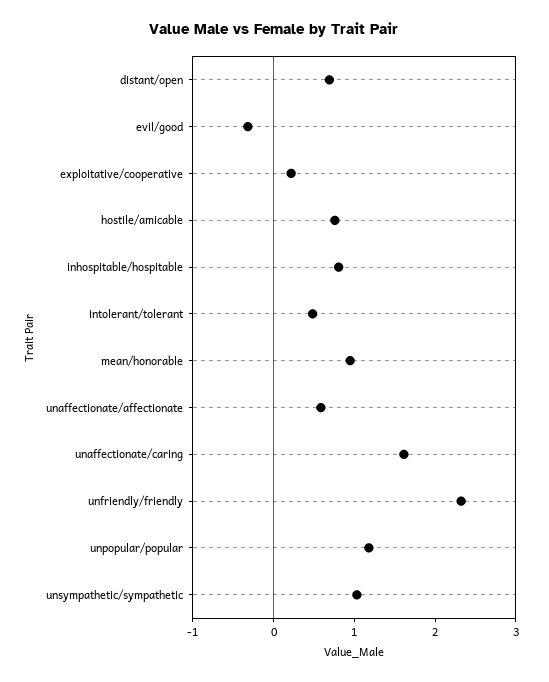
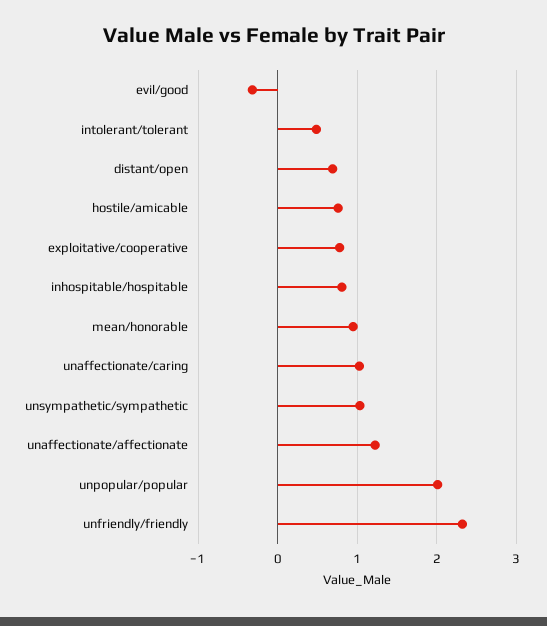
exploitative/cooperative: 0.2 -> 0.8
unaffectionate/affectionate: 0.6 -> 1.2
unaffectionate/caring: 1.6 -> 1
unpopular/popular: 1.2 -> 2

